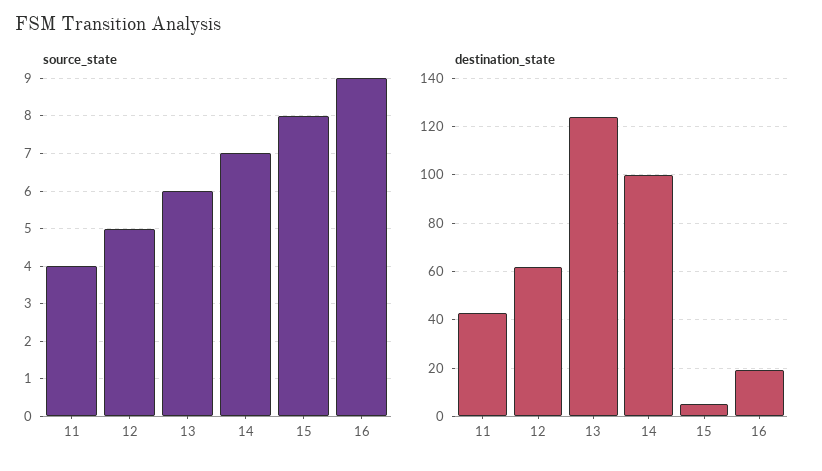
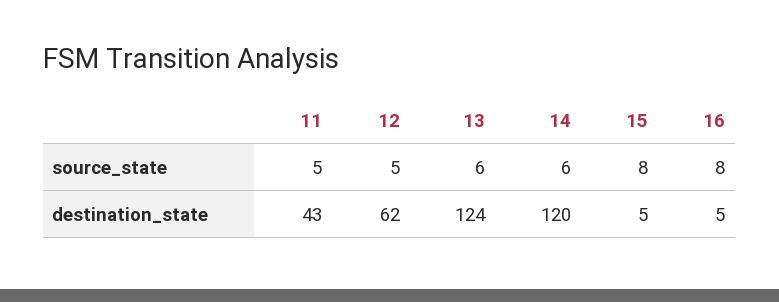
source_state, 11: 4 -> 5
source_state, 14: 7 -> 6
source_state, 16: 9 -> 8
destination_state, 14: 100 -> 120
destination_state, 16: 20 -> 5

